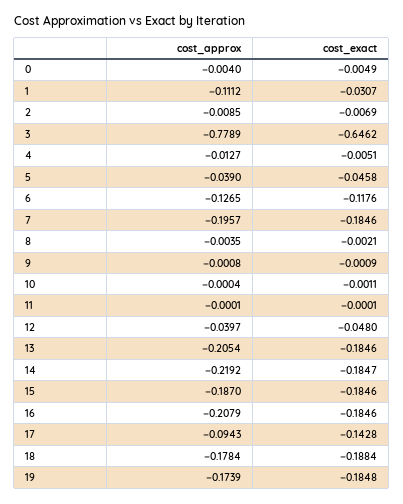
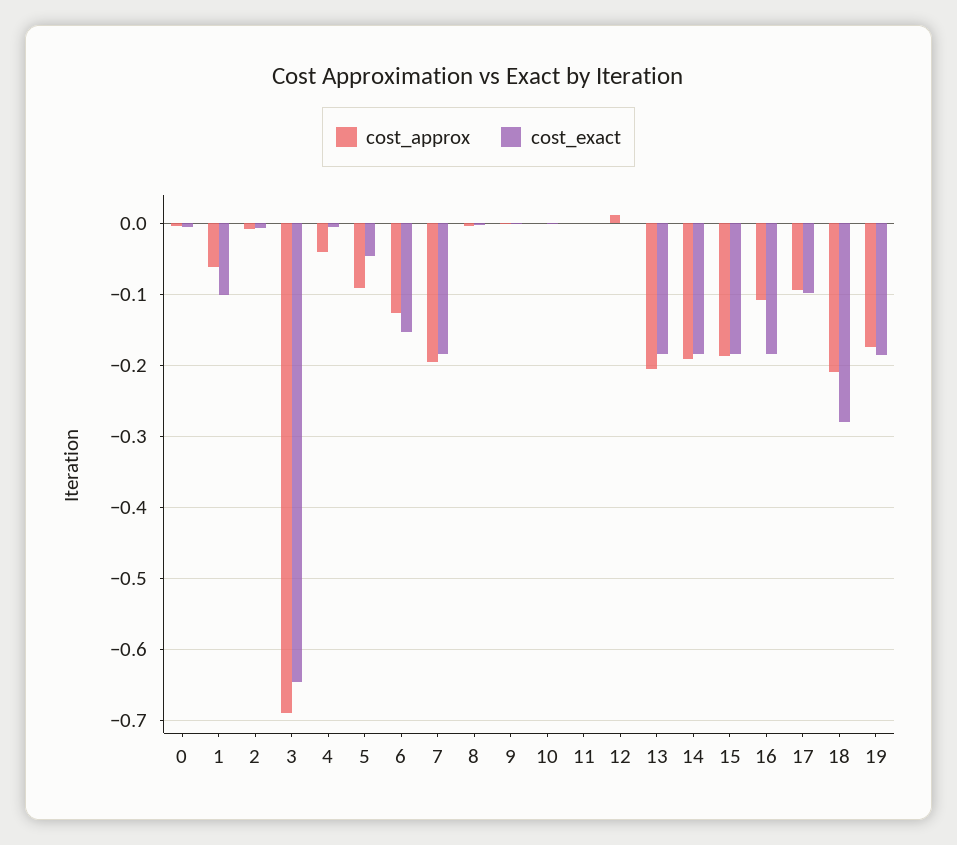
cost_approx, 1: -0.1112 -> -0.06
cost_exact, 1: -0.0307 -> -0.1
cost_approx, 3: -0.7789 -> -0.69
cost_approx, 4: -0.0127 -> -0.04
cost_approx, 5: -0.039 -> -0.09
cost_exact, 6: -0.1176 -> -0.15
cost_approx, 12: -0.0397 -> 0.01
cost_exact, 12: -0.048 -> 0
cost_approx, 14: -0.2192 -> -0.19
cost_approx, 16: -0.2079 -> -0.11
cost_exact, 17: -0.1428 -> -0.1
cost_approx, 18: -0.1784 -> -0.21
cost_exact, 18: -0.1884 -> -0.28

